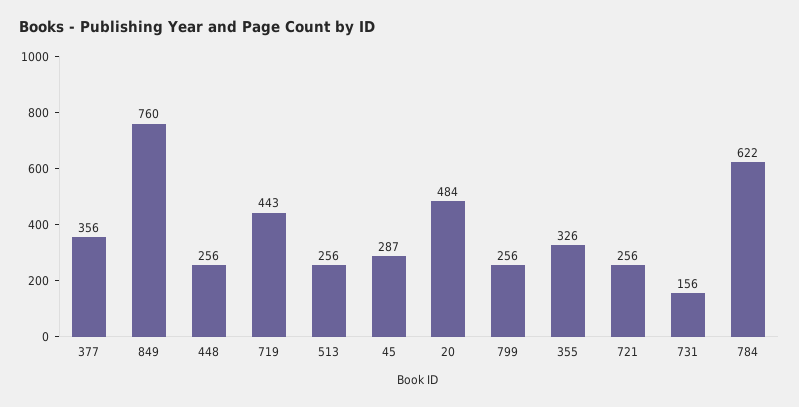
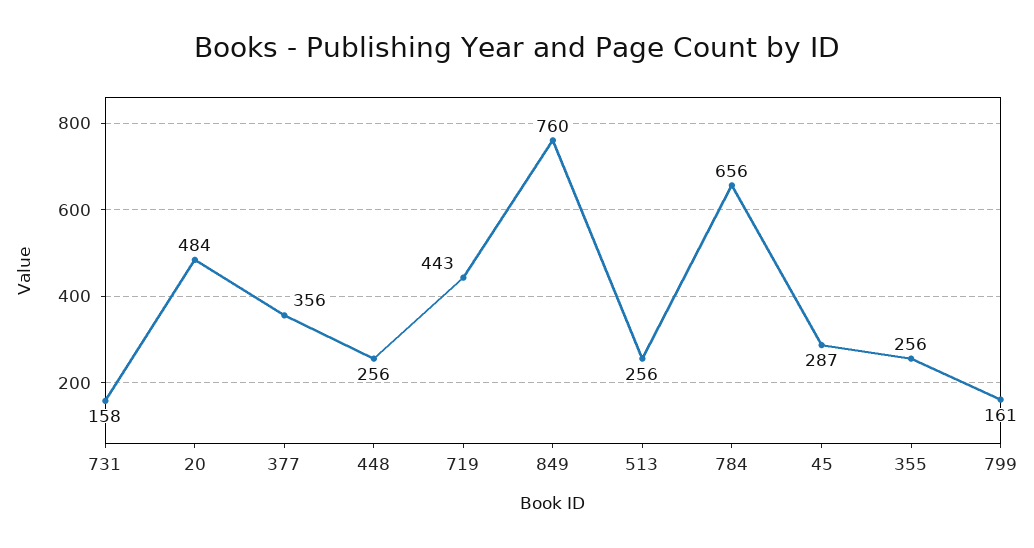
799: 256 -> 161
355: 326 -> 256
721: 256 -> none
731: 156 -> 158
784: 622 -> 656

